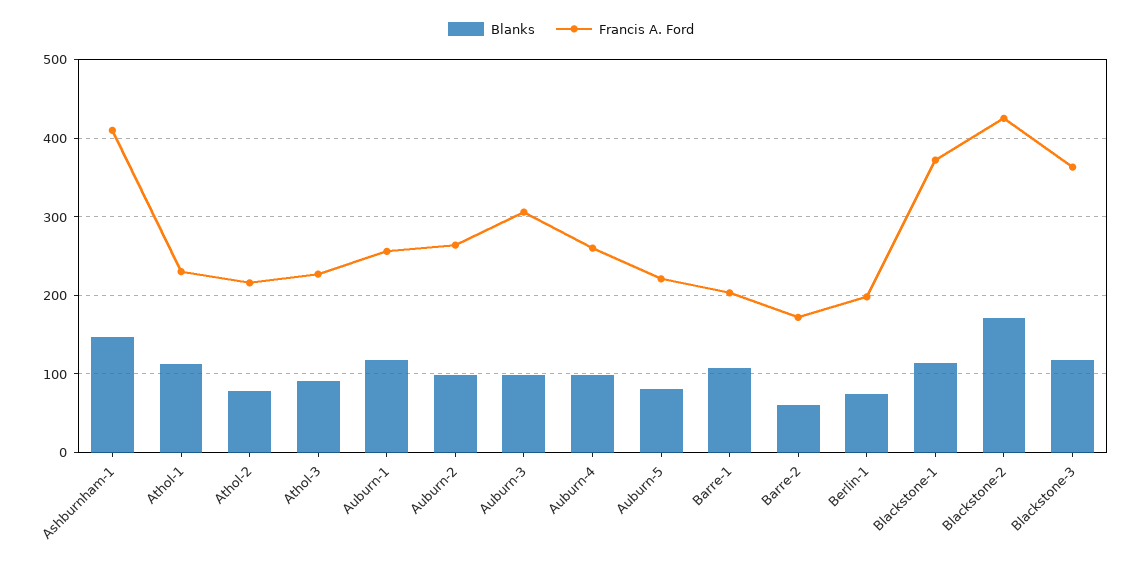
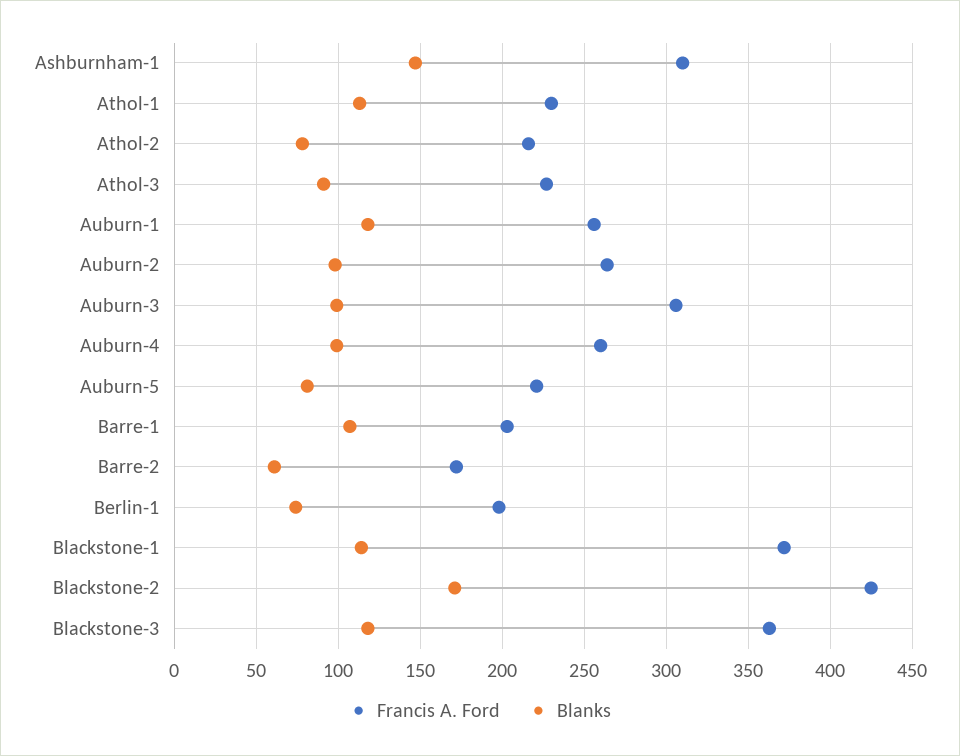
Francis A. Ford, Ashburnham-1: 410 -> 310

